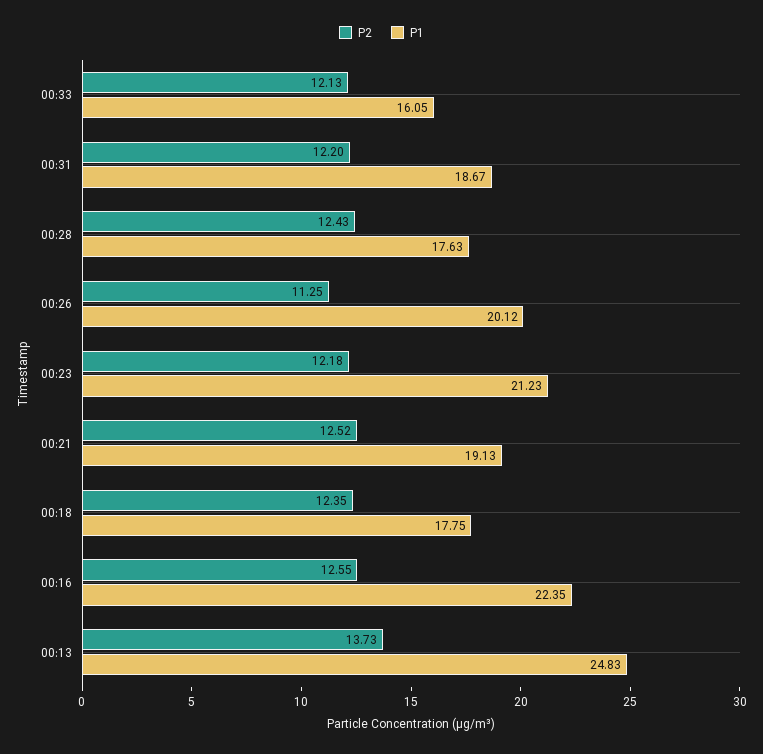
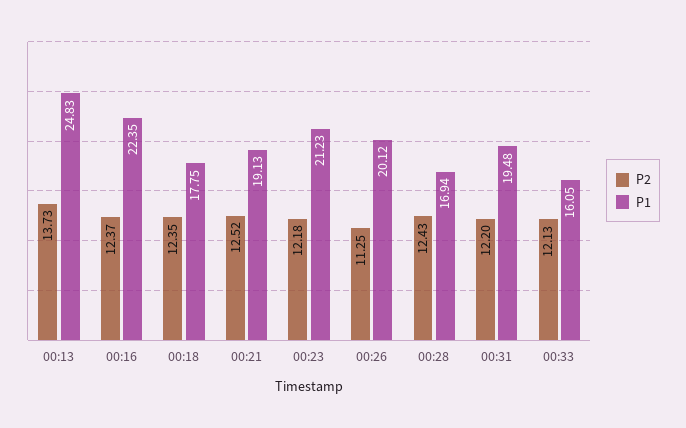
P1, 00:31: 18.67 -> 19.48
P1, 00:28: 17.63 -> 16.94
P2, 00:16: 12.55 -> 12.37

